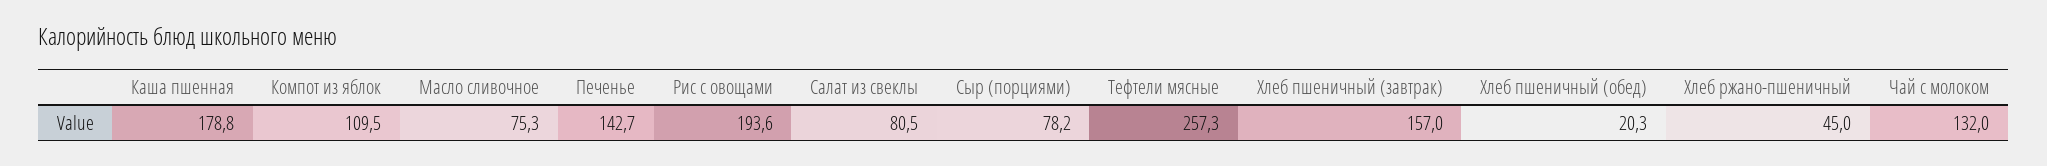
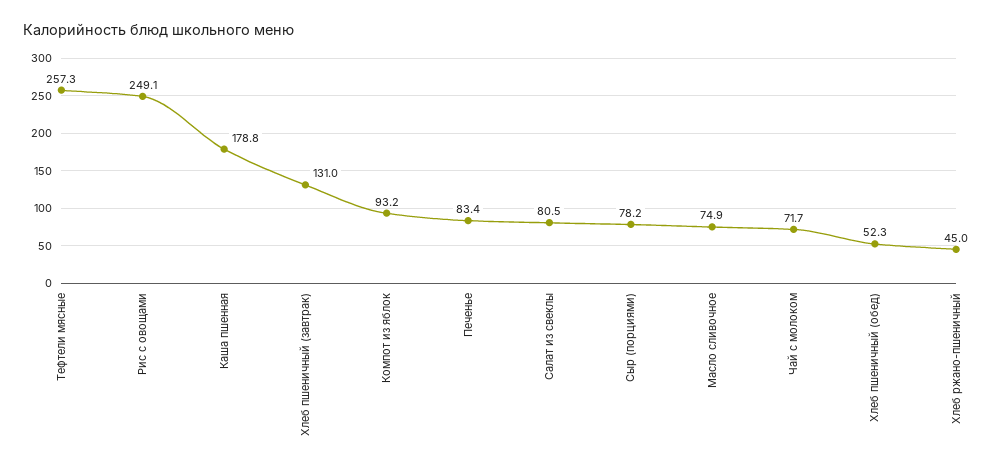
Компот из яблок: 109.5 -> 93.2
Масло сливочное: 75.3 -> 74.9
Печенье: 142.7 -> 83.4
Рис с овощами: 193.6 -> 249.1
Хлеб пшеничный (завтрак): 157 -> 131
Хлеб пшеничный (обед): 20.3 -> 52.3
Чай с молоком: 132 -> 71.7

